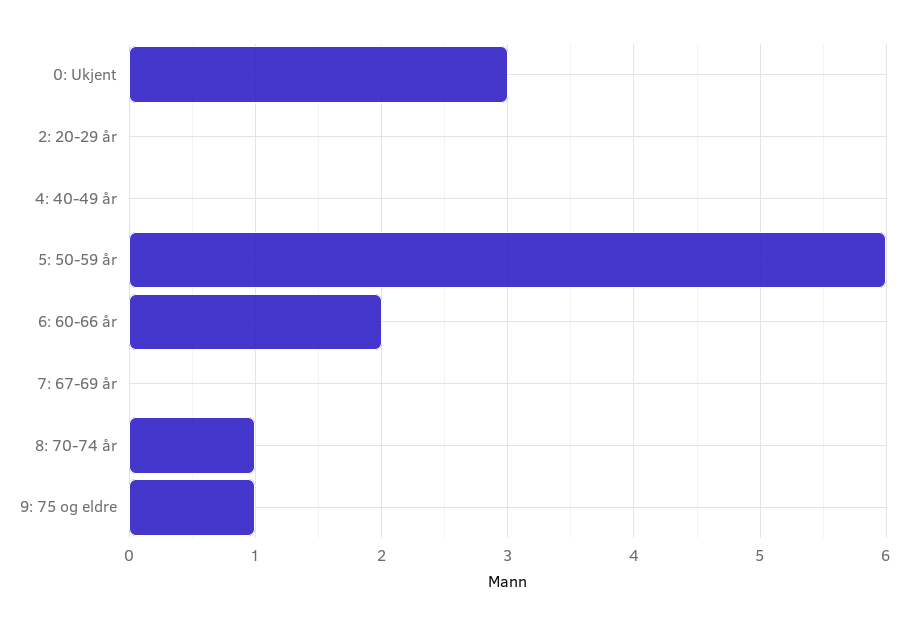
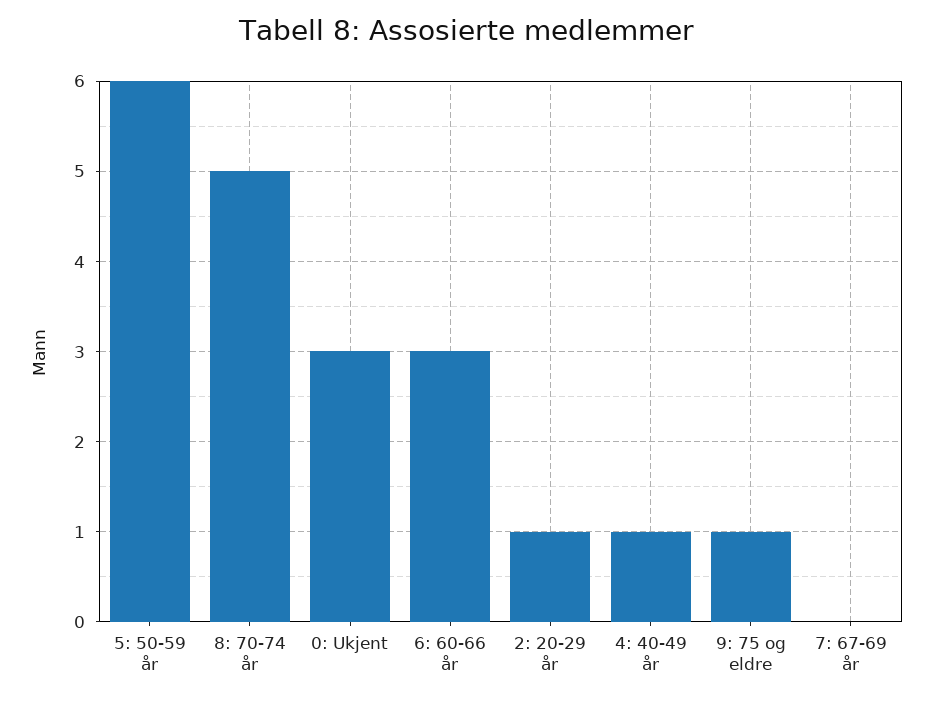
2: 20-29 år: 0 -> 1
4: 40-49 år: 0 -> 1
6: 60-66 år: 2 -> 3
8: 70-74 år: 1 -> 5

